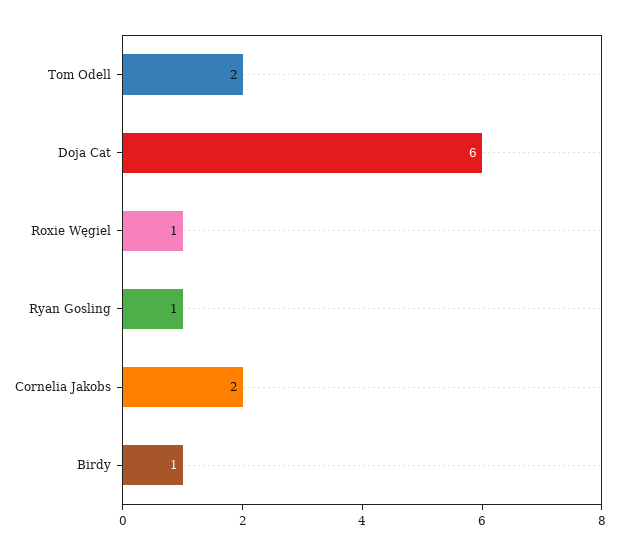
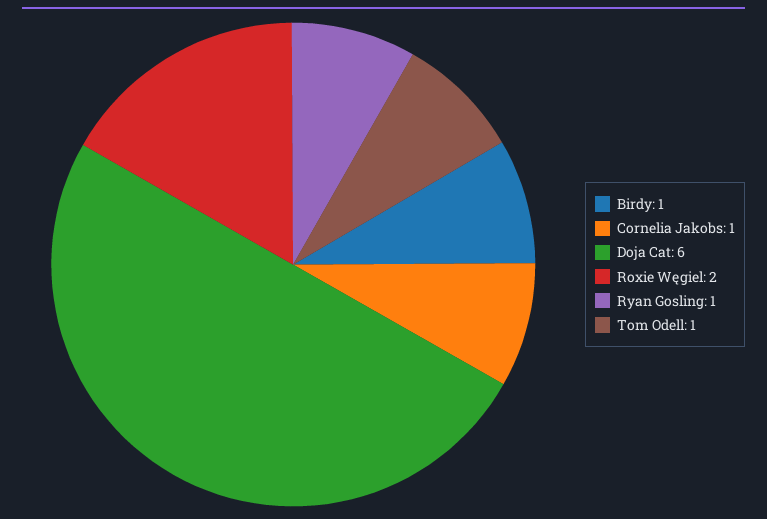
Tom Odell: 2 -> 1
Roxie Węgiel: 1 -> 2
Cornelia Jakobs: 2 -> 1

